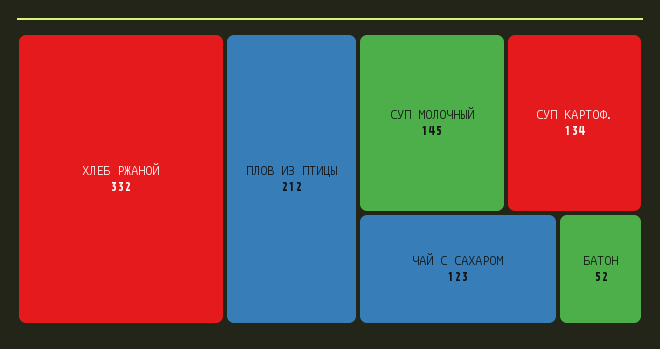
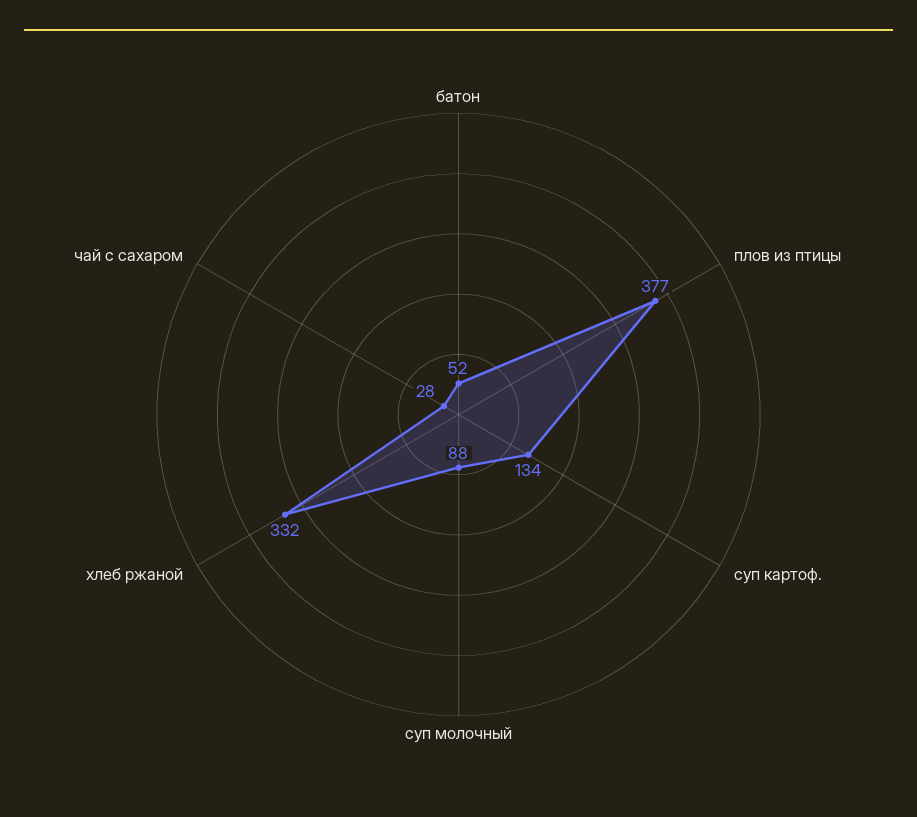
ПЛОВ ИЗ ПТИЦЫ: 212 -> 377
СУП МОЛОЧНЫЙ: 145 -> 88
ЧАЙ С САХАРОМ: 123 -> 28

